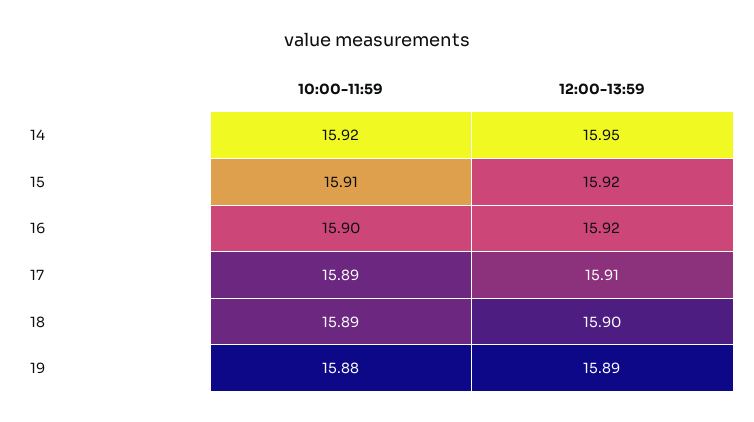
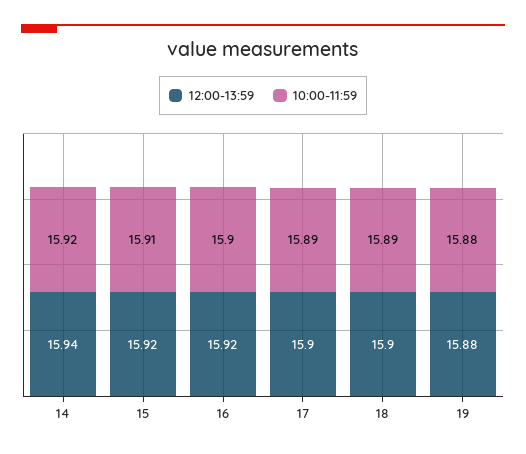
12:00-13:59, 14: 15.95 -> 15.94
12:00-13:59, 17: 15.91 -> 15.9
12:00-13:59, 19: 15.89 -> 15.88

